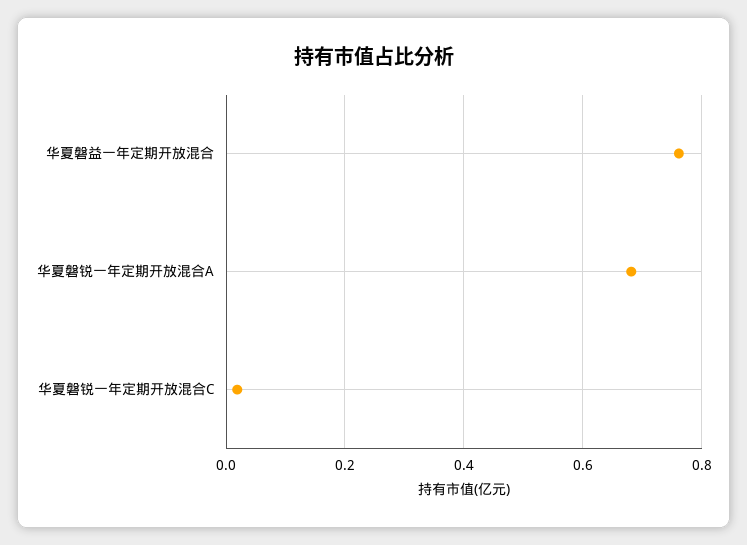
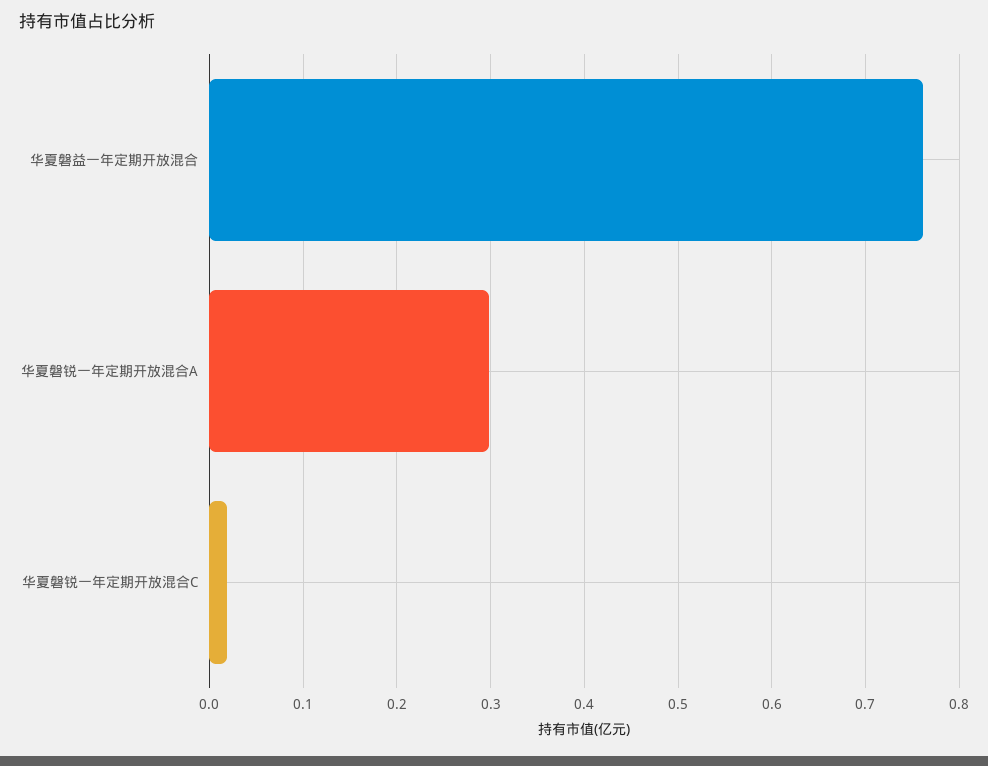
华夏磐锐一年定期开放混合A: 0.68 -> 0.3

